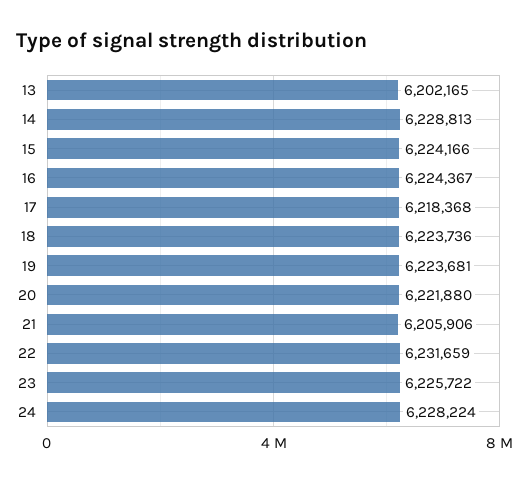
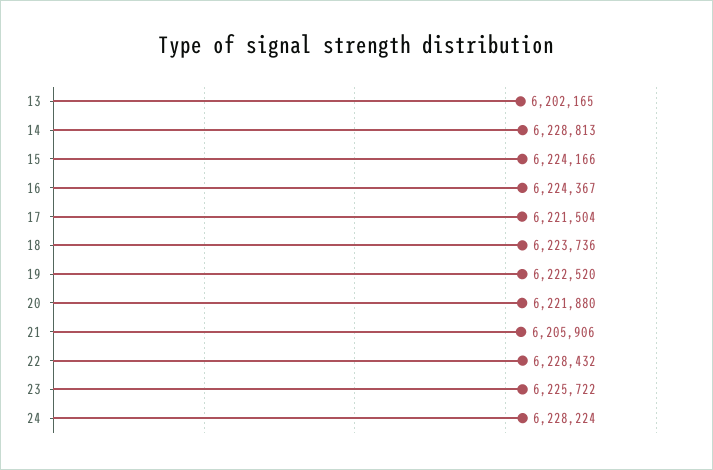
17: 6218368 -> 6221504
19: 6223681 -> 6222520
22: 6231659 -> 6228432

